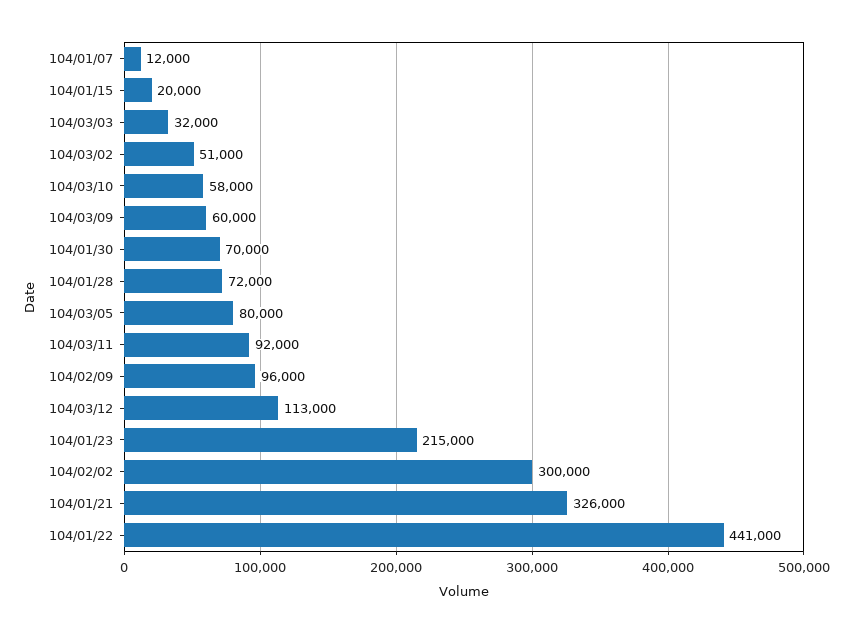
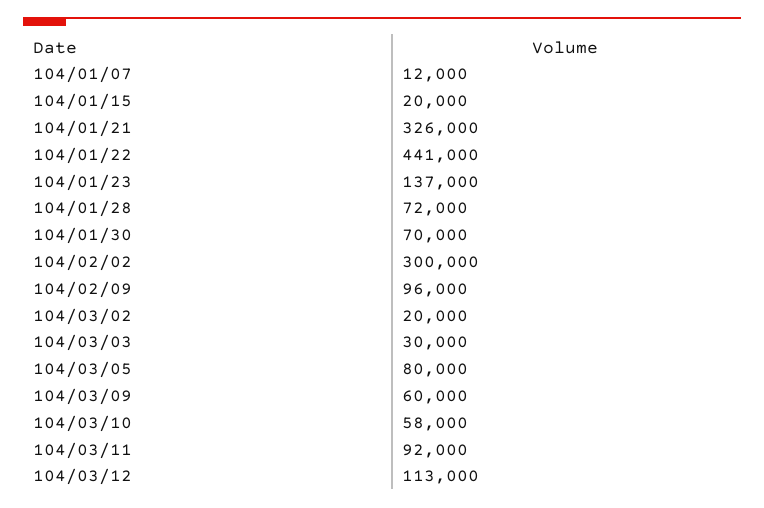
104/03/03: 32000 -> 30000
104/03/02: 51000 -> 20000
104/01/23: 215000 -> 137000

